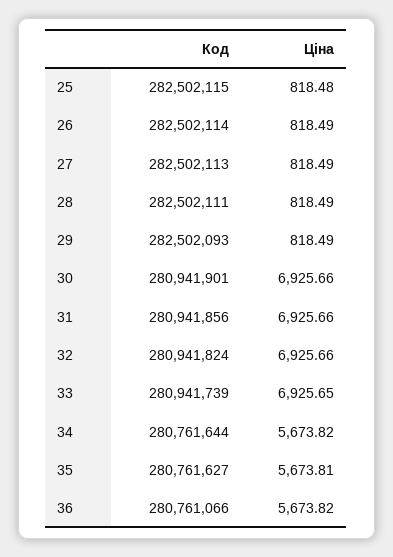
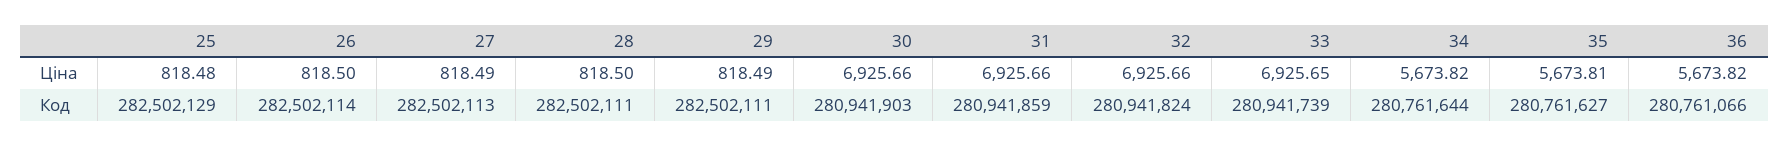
Код, 25: 282502115 -> 282502129
Ціна, 26: 818.49 -> 818.5
Ціна, 28: 818.49 -> 818.5
Код, 29: 282502093 -> 282502111
Код, 30: 280941901 -> 280941903
Код, 31: 280941856 -> 280941859

